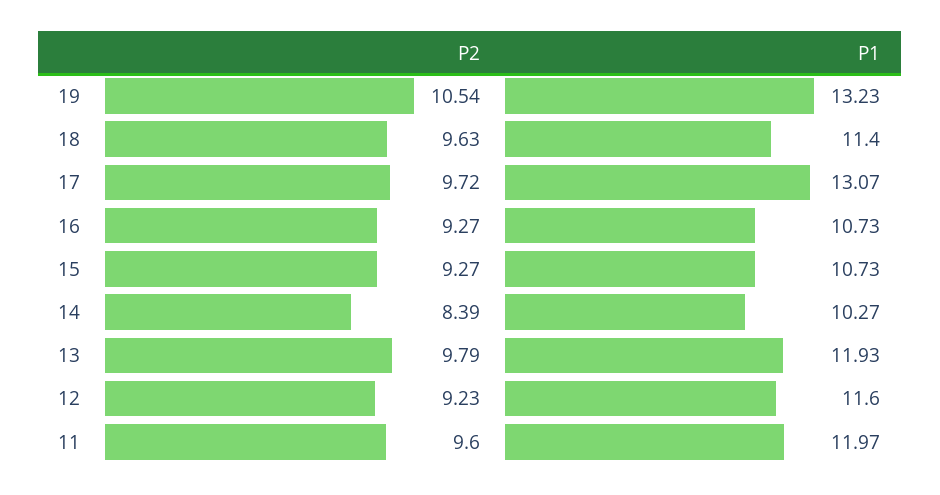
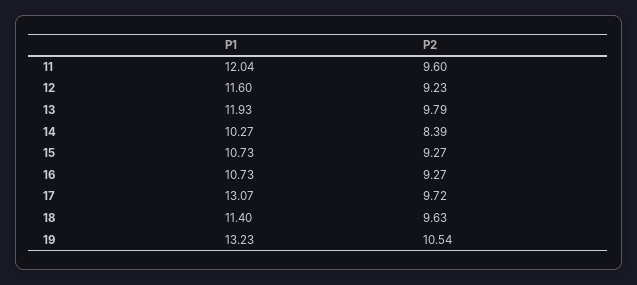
P1, 11: 11.97 -> 12.04

